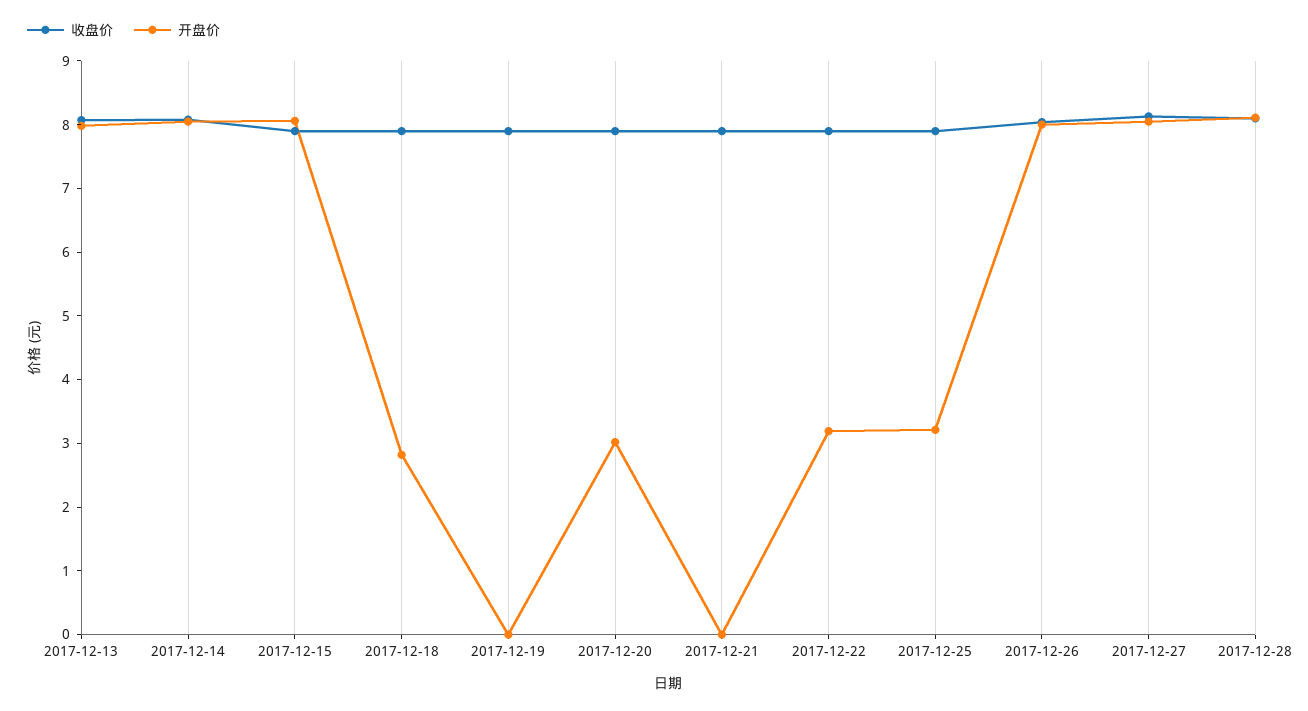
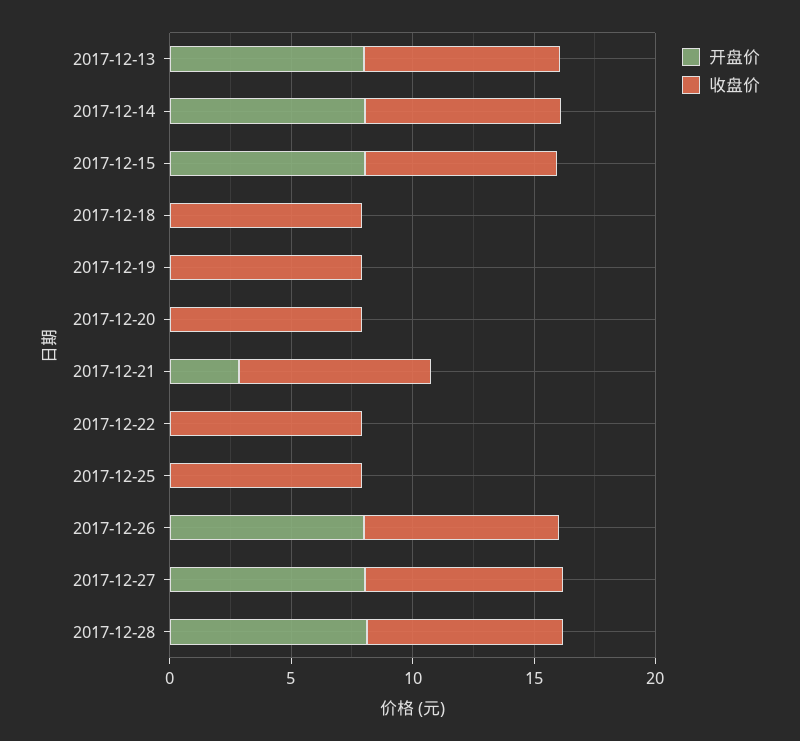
开盘价, 2017-12-18: 2.8 -> 0
开盘价, 2017-12-20: 3 -> 0
开盘价, 2017-12-21: 0 -> 3
开盘价, 2017-12-22: 3.2 -> 0
开盘价, 2017-12-25: 3.2 -> 0

